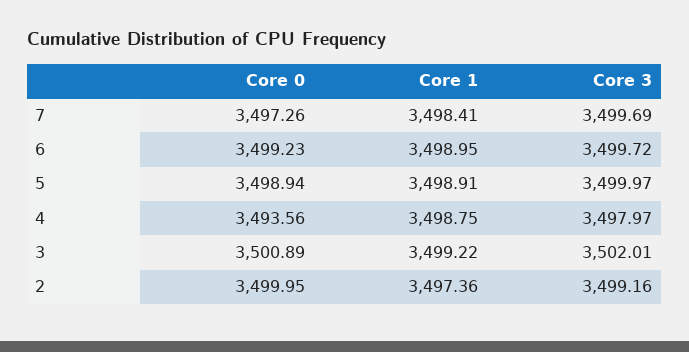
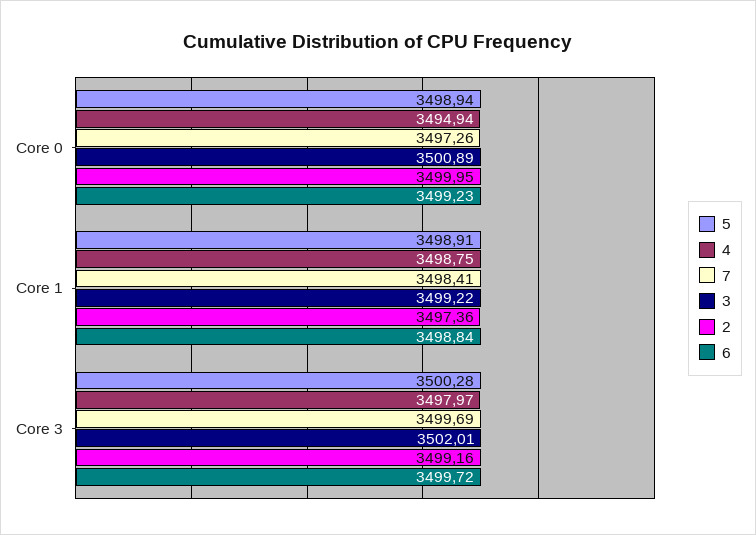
6, Core 1: 3498.95 -> 3498.84
5, Core 3: 3499.97 -> 3500.28
4, Core 0: 3493.56 -> 3494.94

